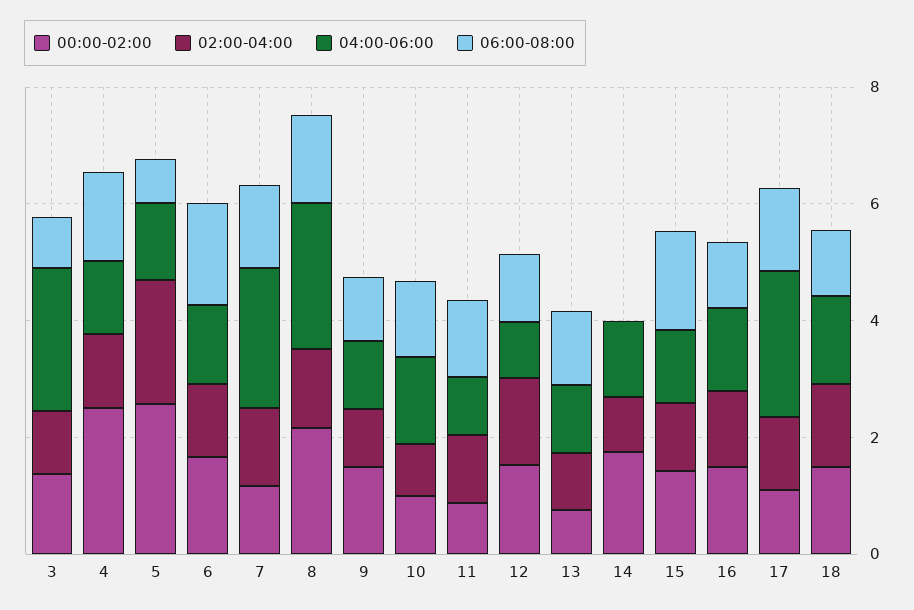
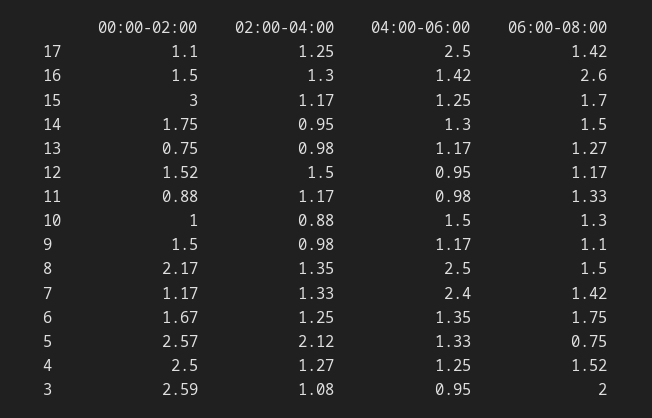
00:00-02:00, 3: 1.5 -> 2.59
04:00-06:00, 3: 2.5 -> 0.95
06:00-08:00, 3: 1 -> 2
06:00-08:00, 14: 0 -> 1.5
00:00-02:00, 15: 1.5 -> 3
06:00-08:00, 16: 1 -> 2.6
00:00-02:00, 18: 1.5 -> none
02:00-04:00, 18: 1.5 -> none
04:00-06:00, 18: 1.5 -> none
06:00-08:00, 18: 1 -> none

